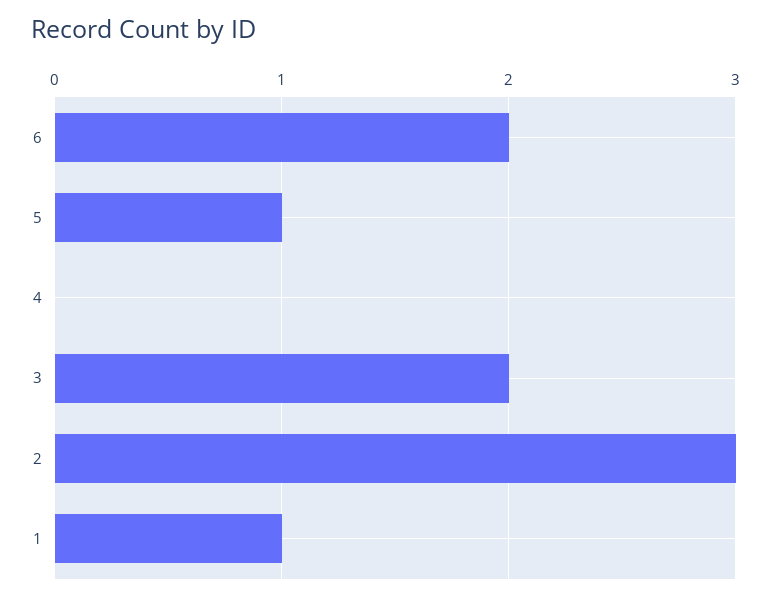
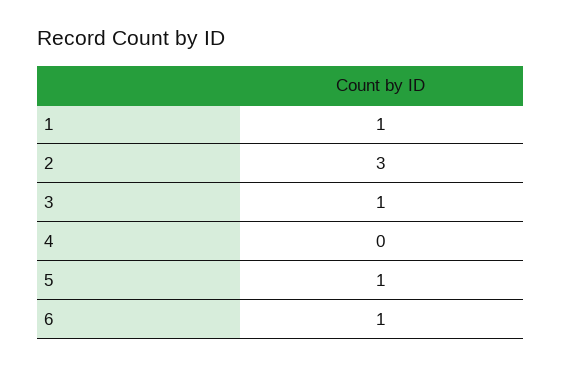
6: 2 -> 1
3: 2 -> 1

